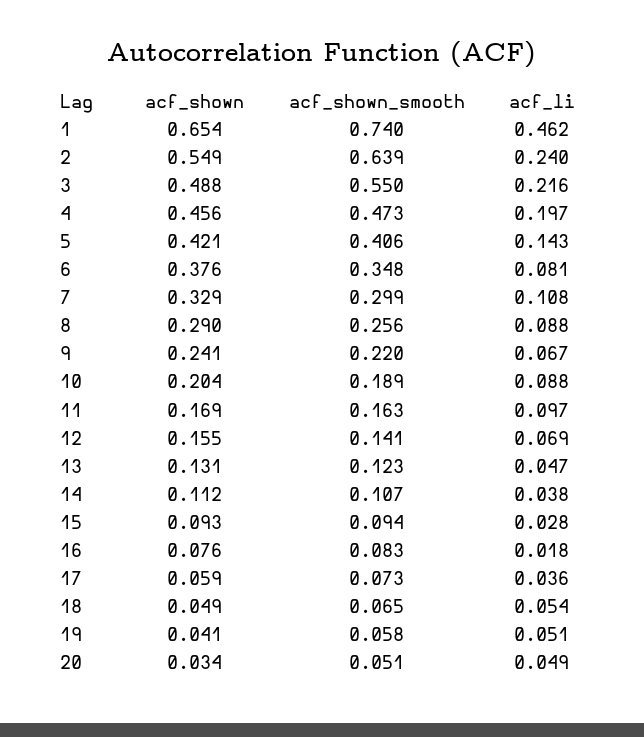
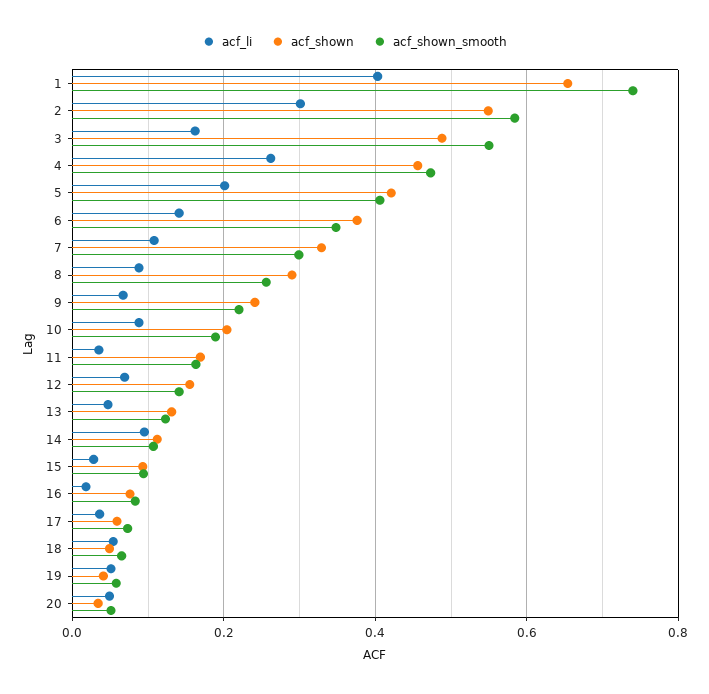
acf_li, 1: 0.462 -> 0.4
acf_shown_smooth, 2: 0.639 -> 0.58
acf_li, 2: 0.24 -> 0.3
acf_li, 3: 0.216 -> 0.16
acf_li, 4: 0.197 -> 0.26
acf_li, 5: 0.143 -> 0.2
acf_li, 6: 0.081 -> 0.14
acf_li, 11: 0.097 -> 0.04
acf_li, 14: 0.038 -> 0.1

